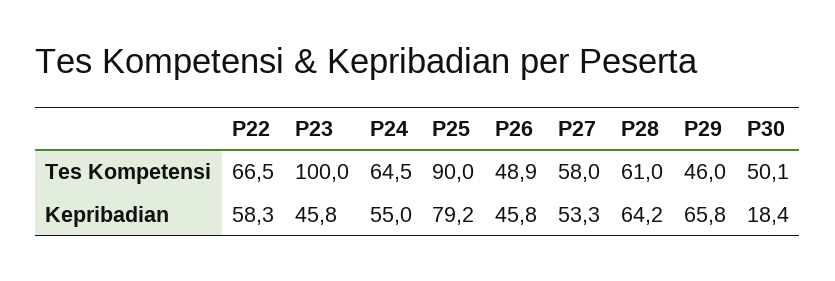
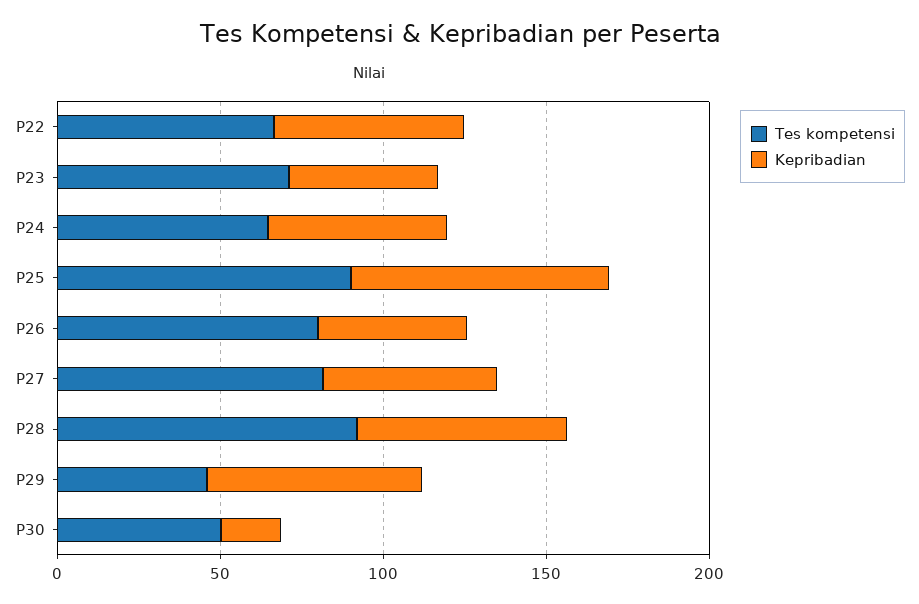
Tes Kompetensi, P23: 100 -> 70
Tes Kompetensi, P26: 48.9 -> 80
Tes Kompetensi, P27: 58 -> 80
Tes Kompetensi, P28: 61 -> 90

